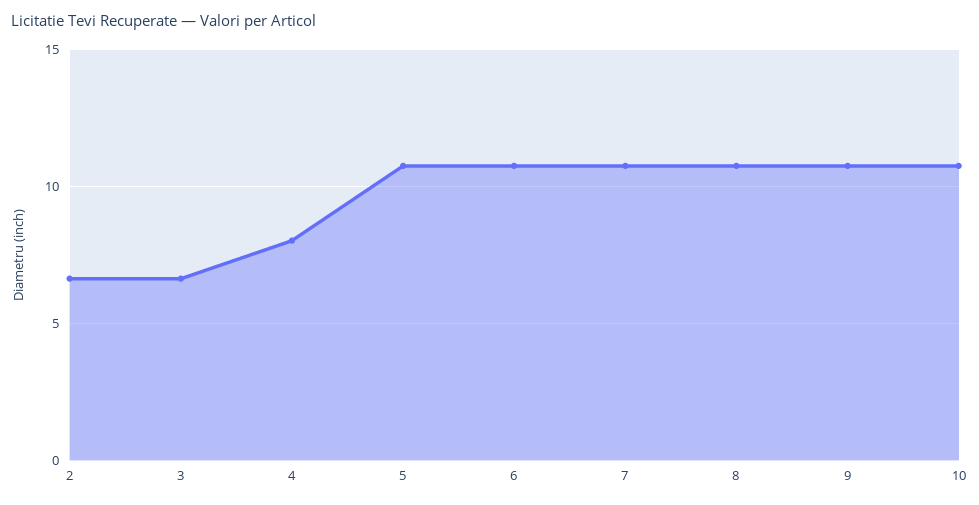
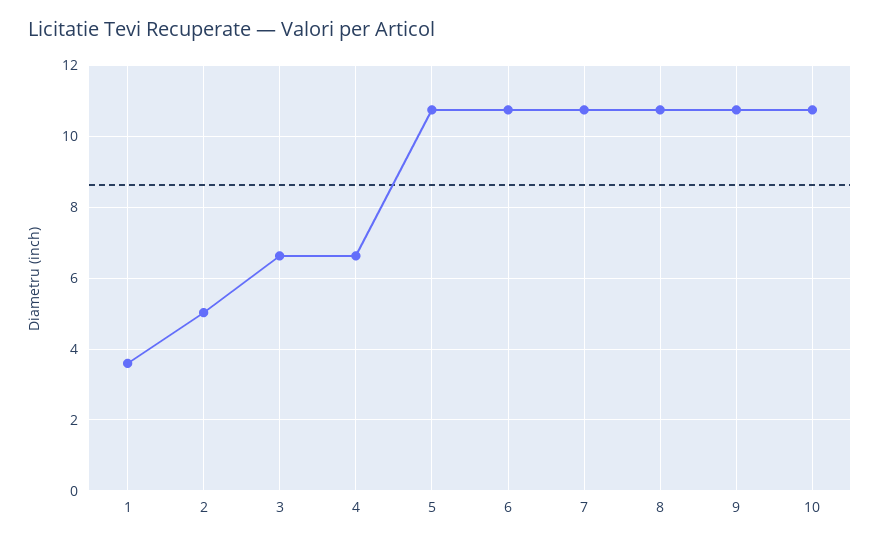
2: 6.5 -> 5
4: 8 -> 6.6
1: none -> 3.6

